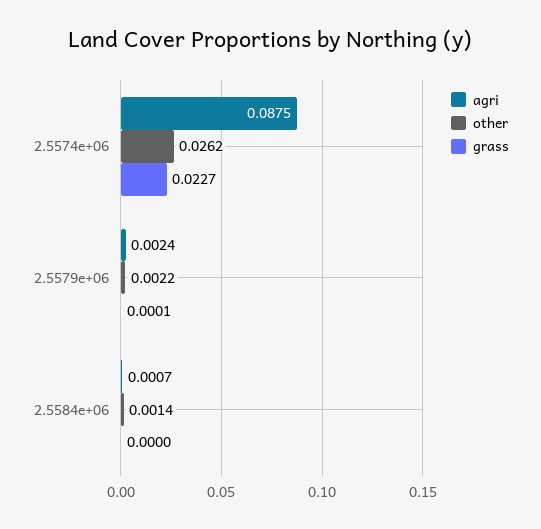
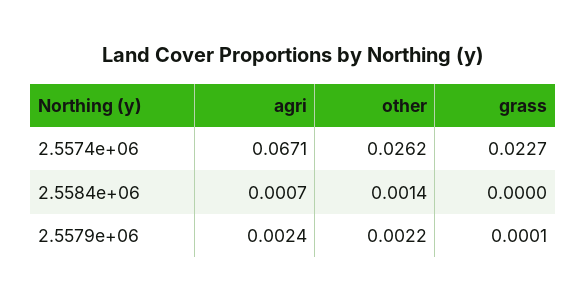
agri, 2.5574e+06: 0.0875 -> 0.0671

